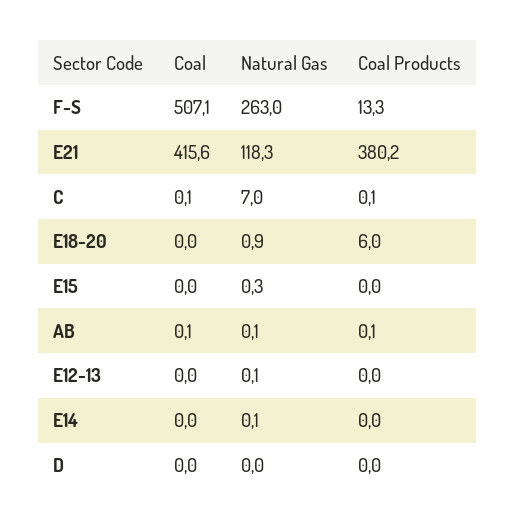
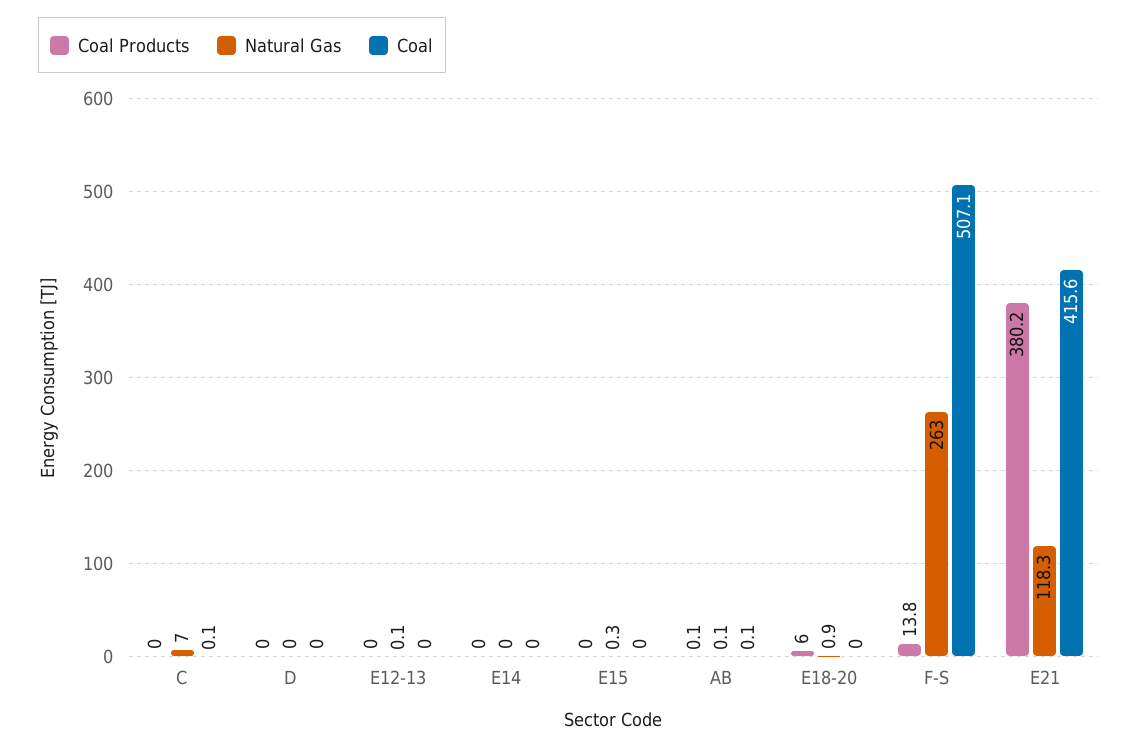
Coal Products, F-S: 13.3 -> 13.8
Coal Products, C: 0.1 -> 0
Natural Gas, E14: 0.1 -> 0

